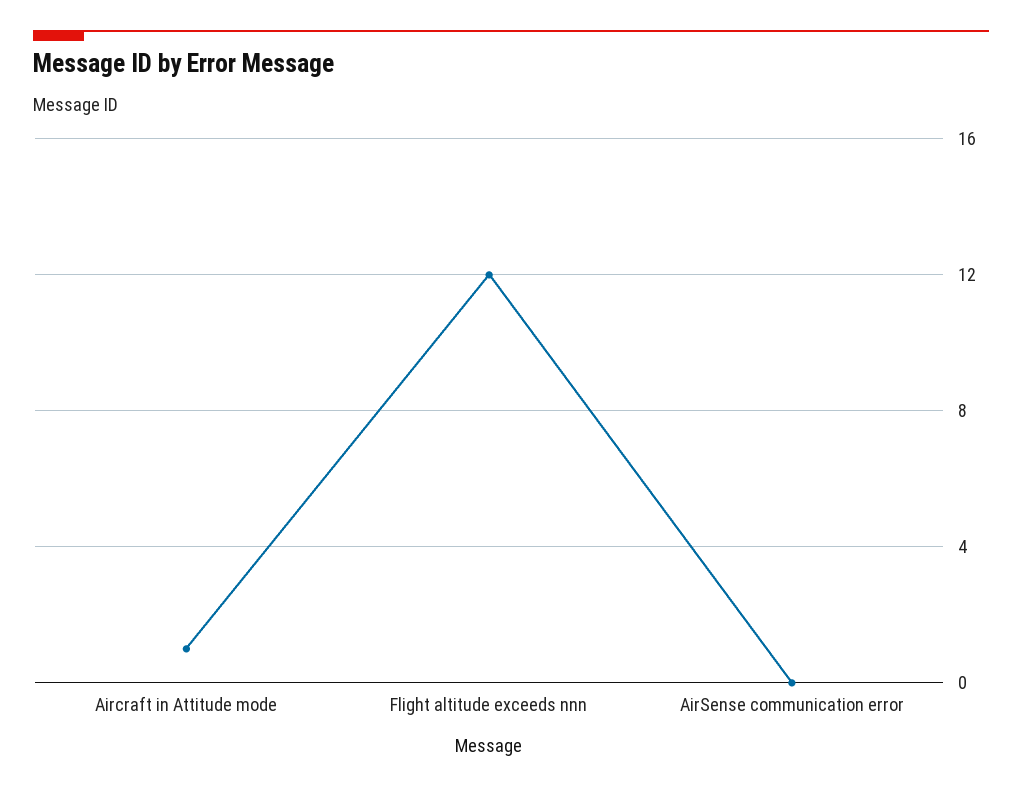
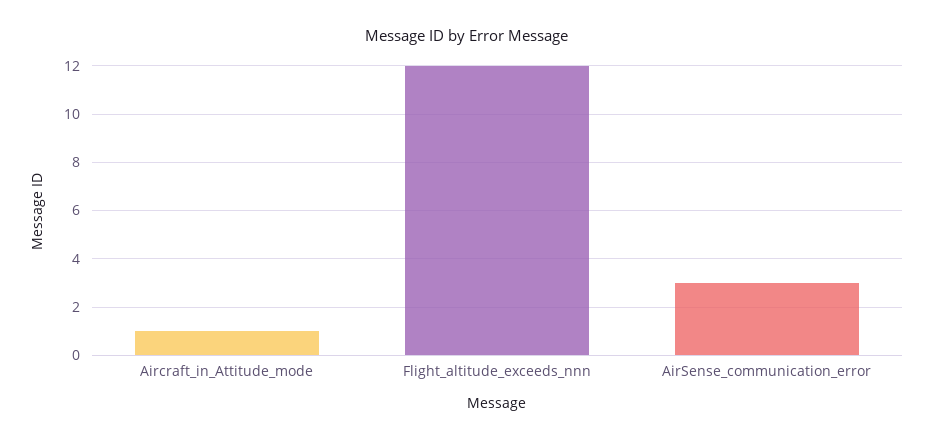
AirSense communication error: 0 -> 3

